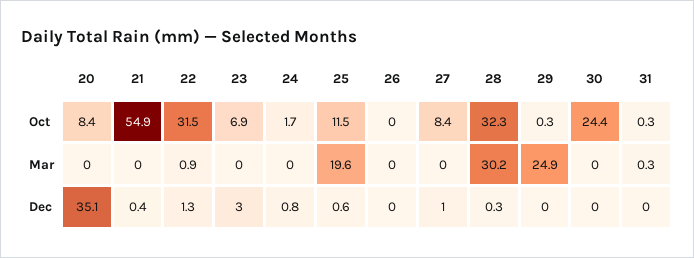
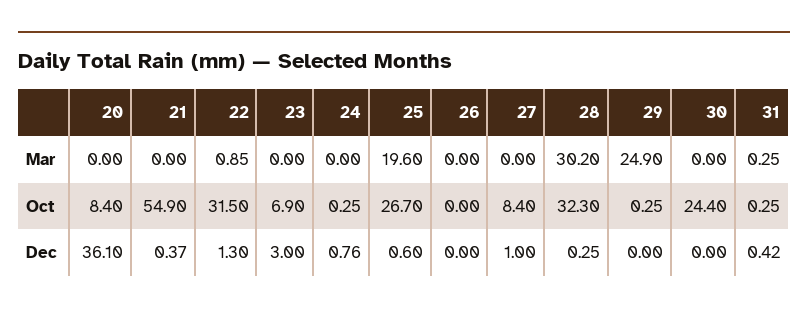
24, Oct: 1.7 -> 0.25
25, Oct: 11.5 -> 26.7
20, Dec: 35.1 -> 36.1
31, Dec: 0 -> 0.42

